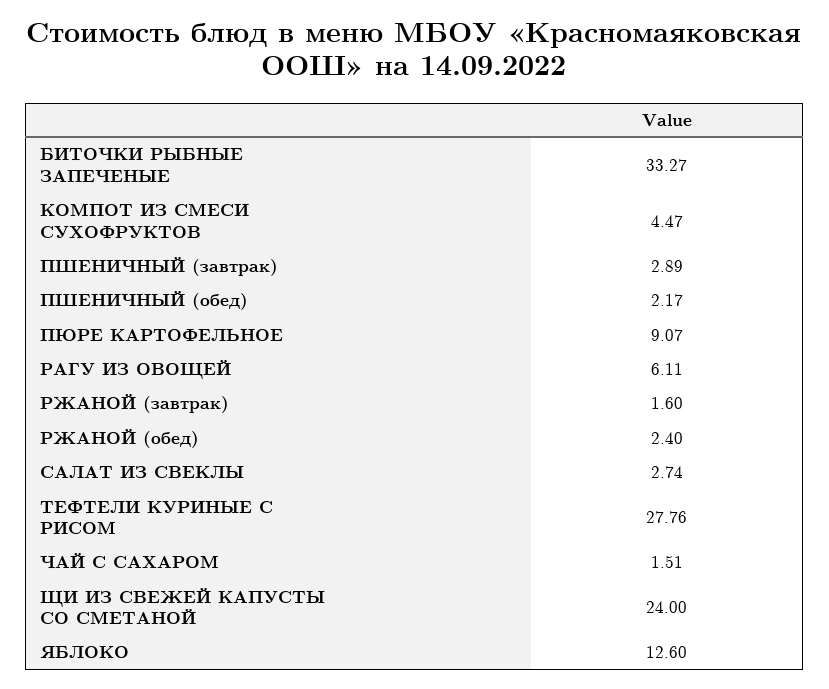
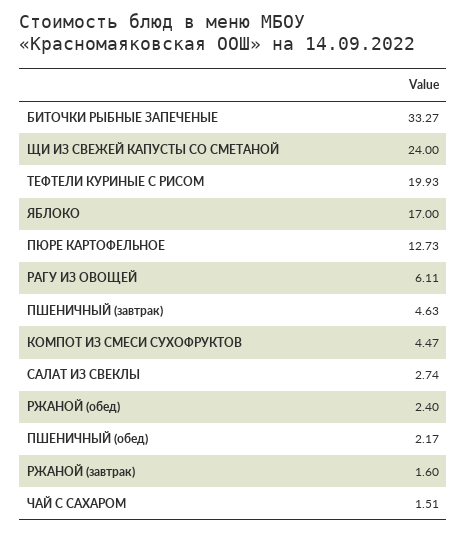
ПШЕНИЧНЫЙ (завтрак): 2.89 -> 4.63
ПЮРЕ КАРТОФЕЛЬНОЕ: 9.07 -> 12.73
ТЕФТЕЛИ КУРИНЫЕ С РИСОМ: 27.76 -> 19.93
ЯБЛОКО: 12.6 -> 17

